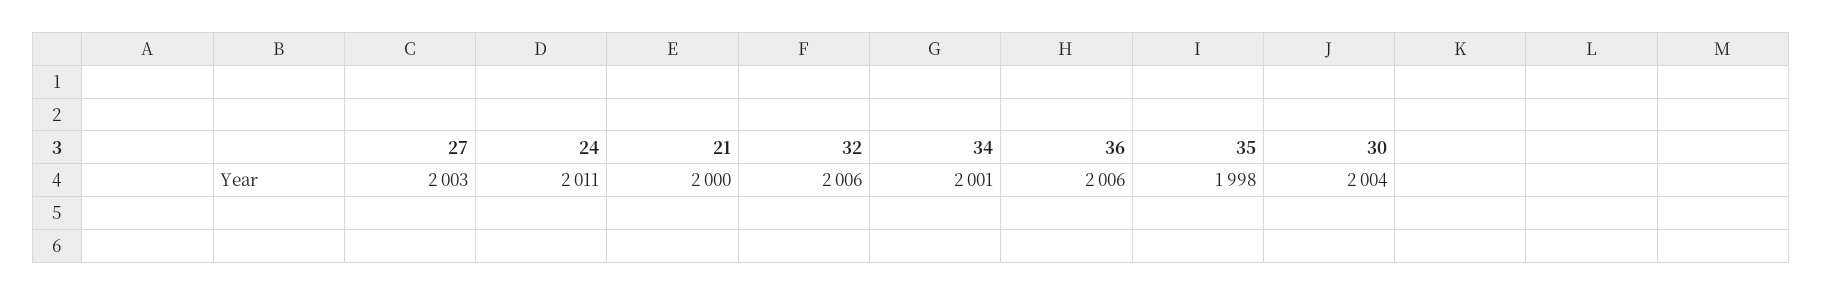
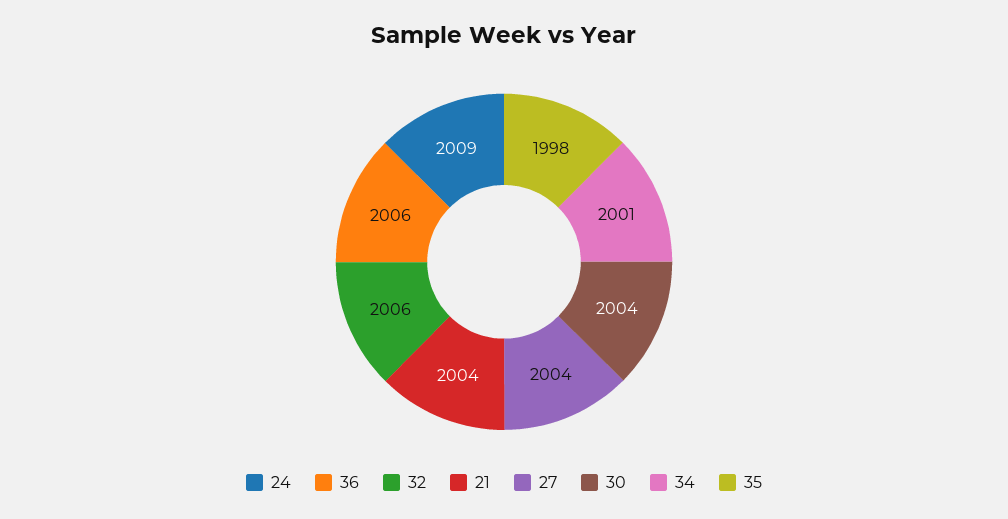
27: 2003 -> 2004
24: 2011 -> 2009
21: 2000 -> 2004

